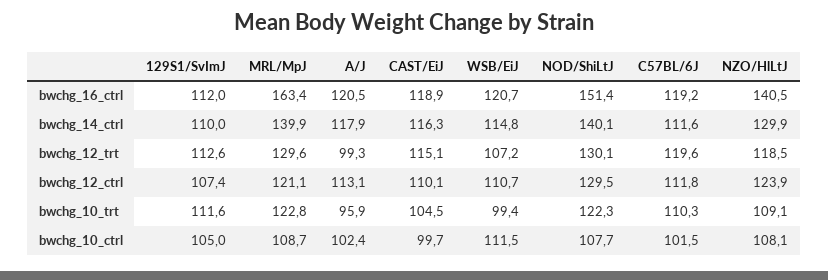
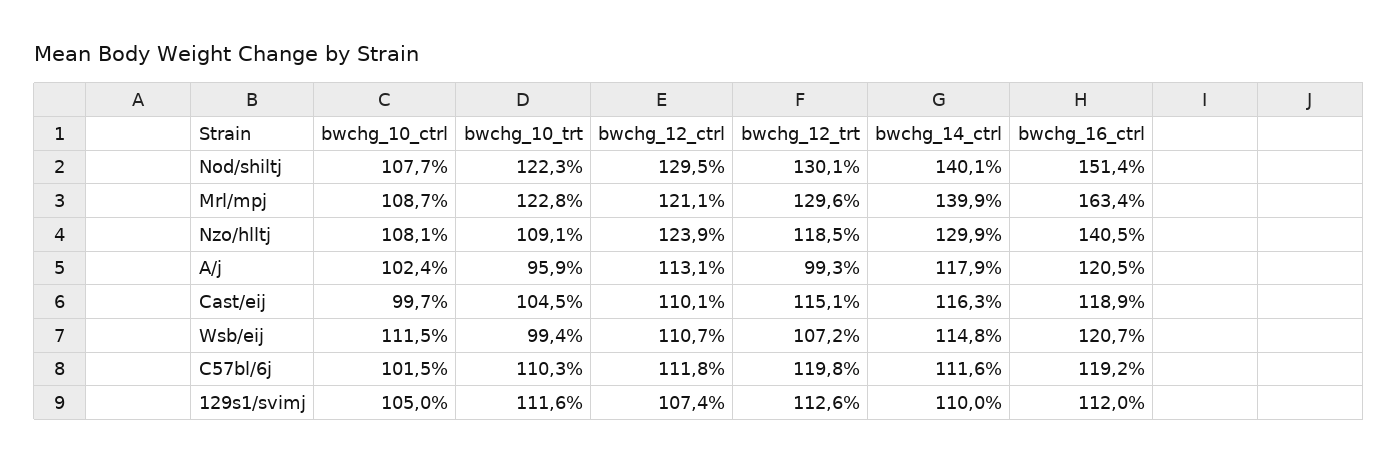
C57BL/6J, bwchg_12_trt: 119.6 -> 119.8

